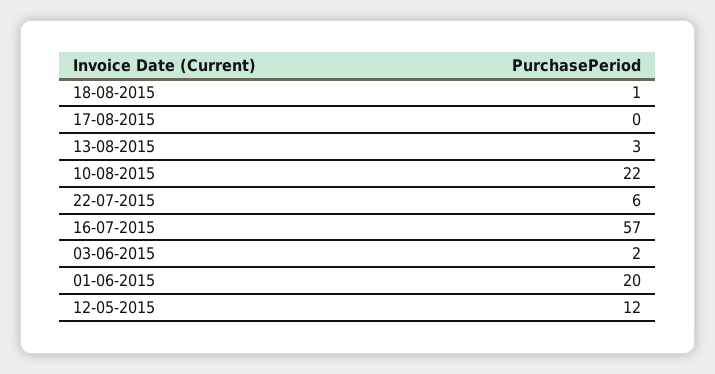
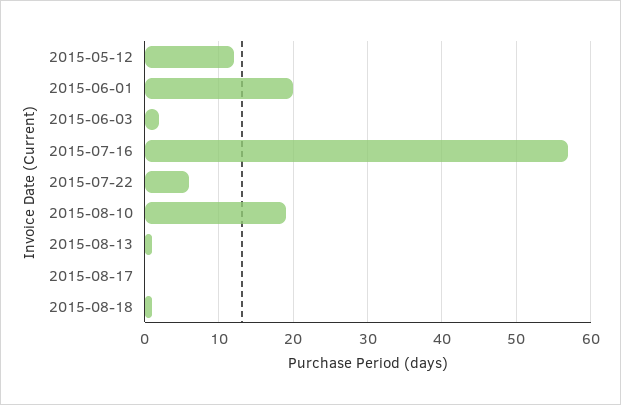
13-08-2015: 3 -> 1
10-08-2015: 22 -> 19

